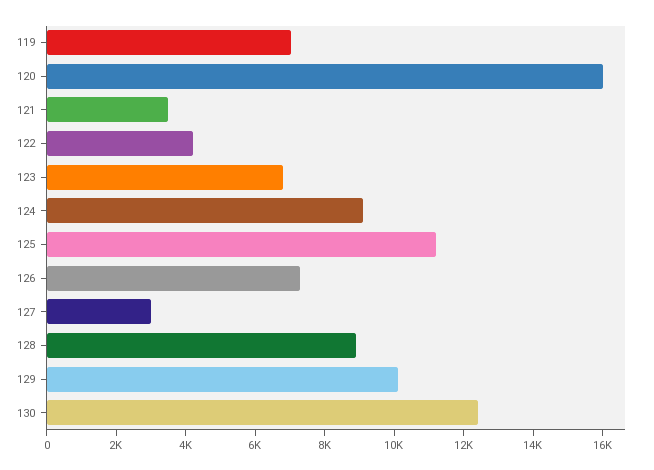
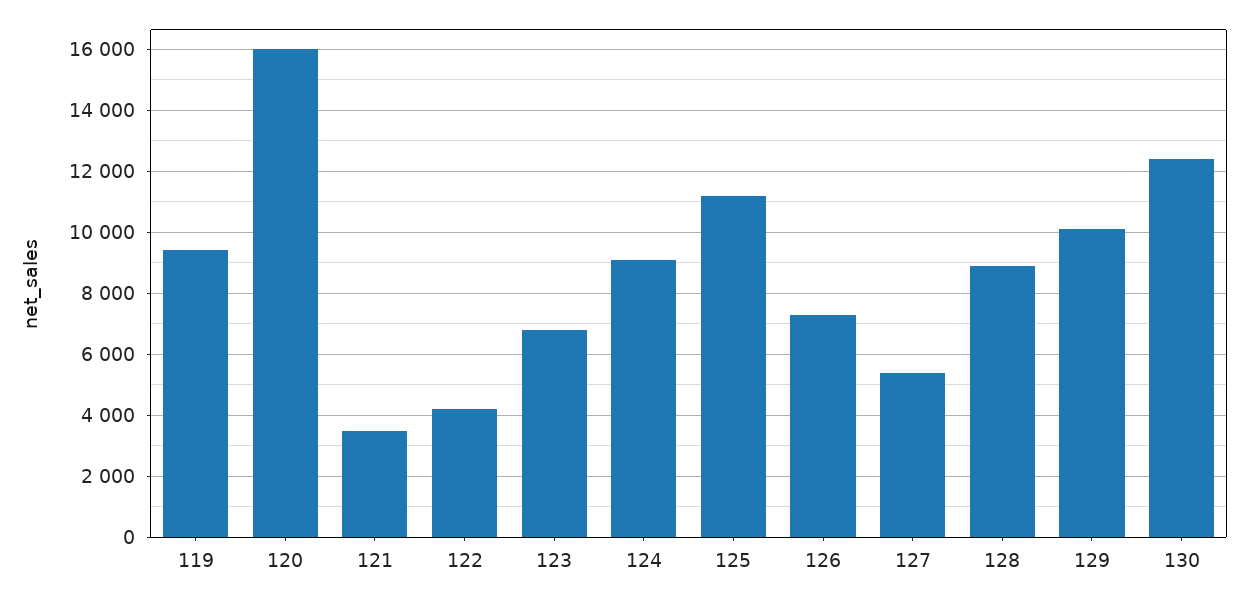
119: 7000 -> 9400
127: 3000 -> 5400

